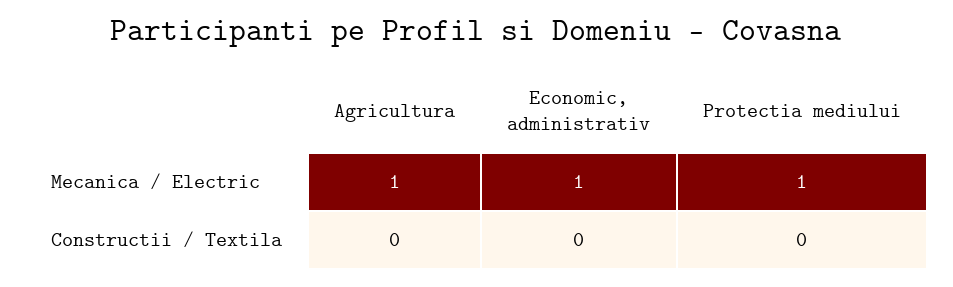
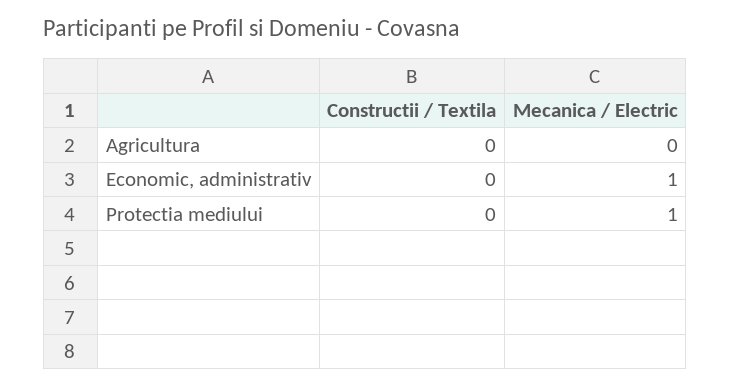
Agricultura, Mecanica / Electric: 1 -> 0

